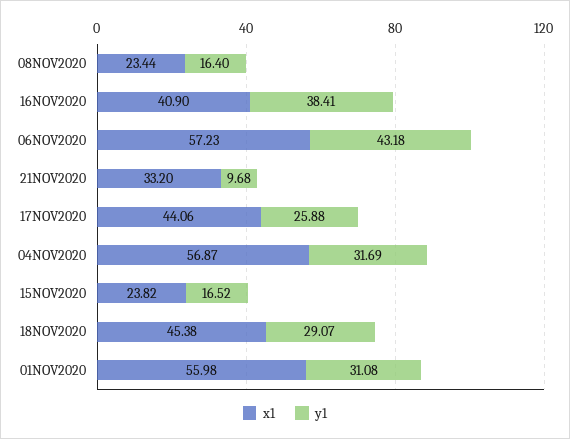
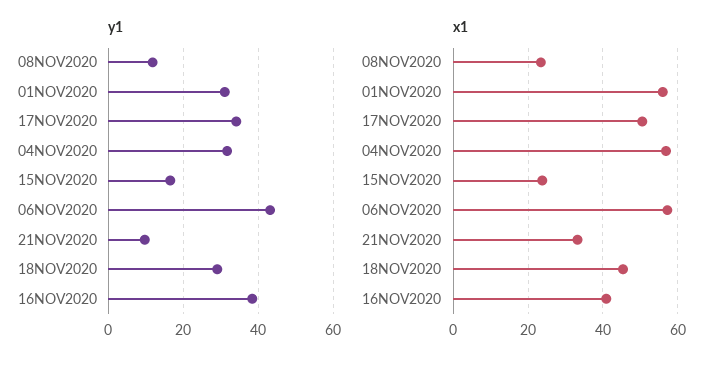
y1, 08NOV2020: 16.4 -> 12
x1, 17NOV2020: 44.06 -> 50
y1, 17NOV2020: 25.88 -> 34

